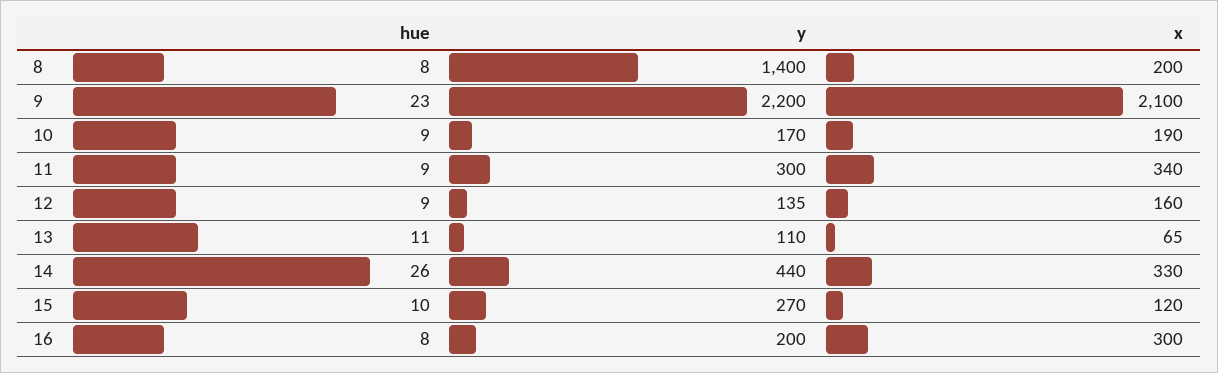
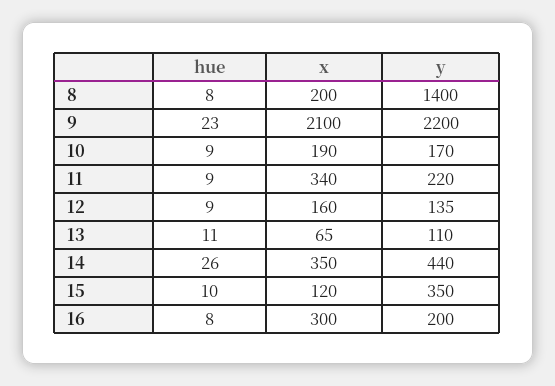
y, 11: 300 -> 220
x, 14: 330 -> 350
y, 15: 270 -> 350

